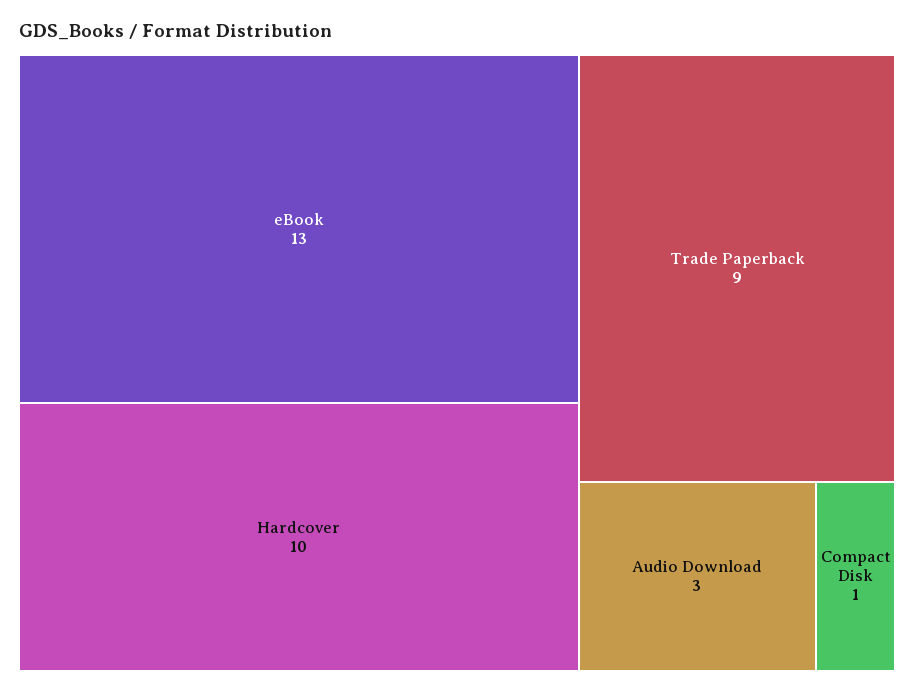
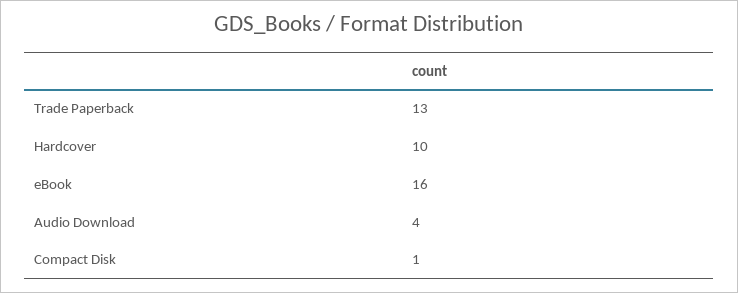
eBook: 13 -> 16
Trade Paperback: 9 -> 13
Audio Download: 3 -> 4

